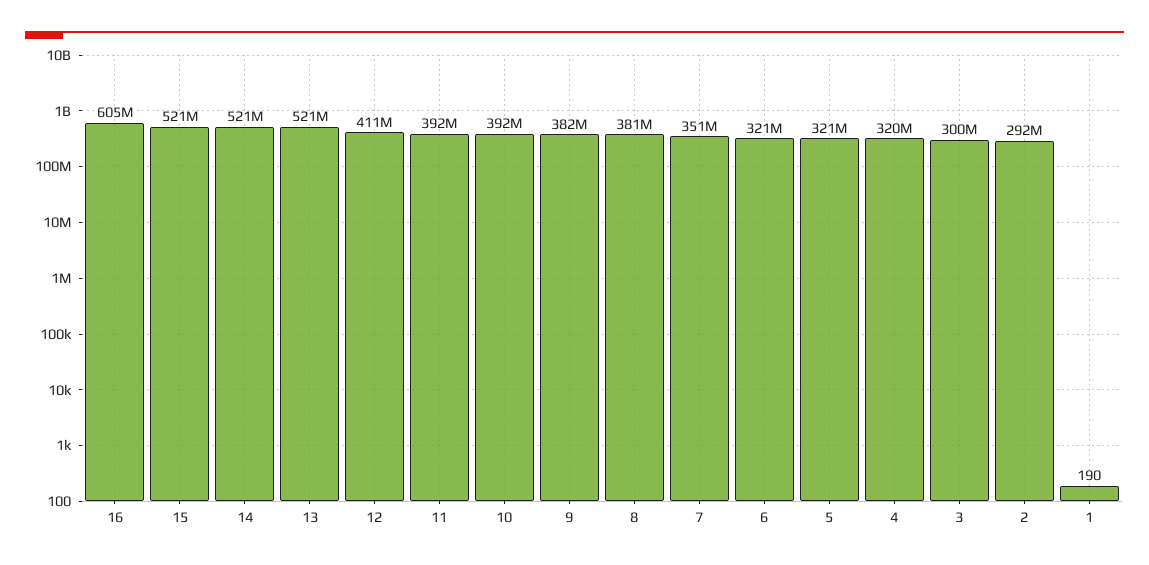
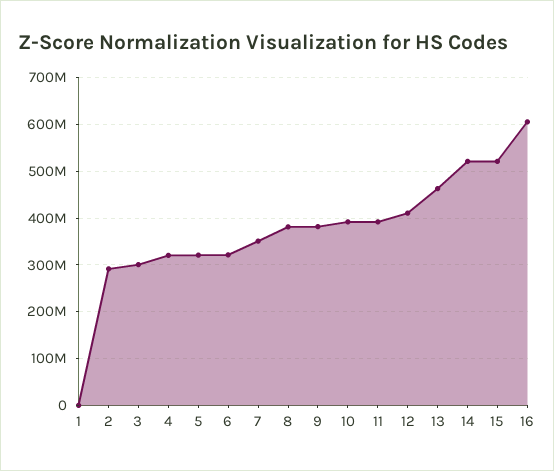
13: 521000000 -> 460000000

